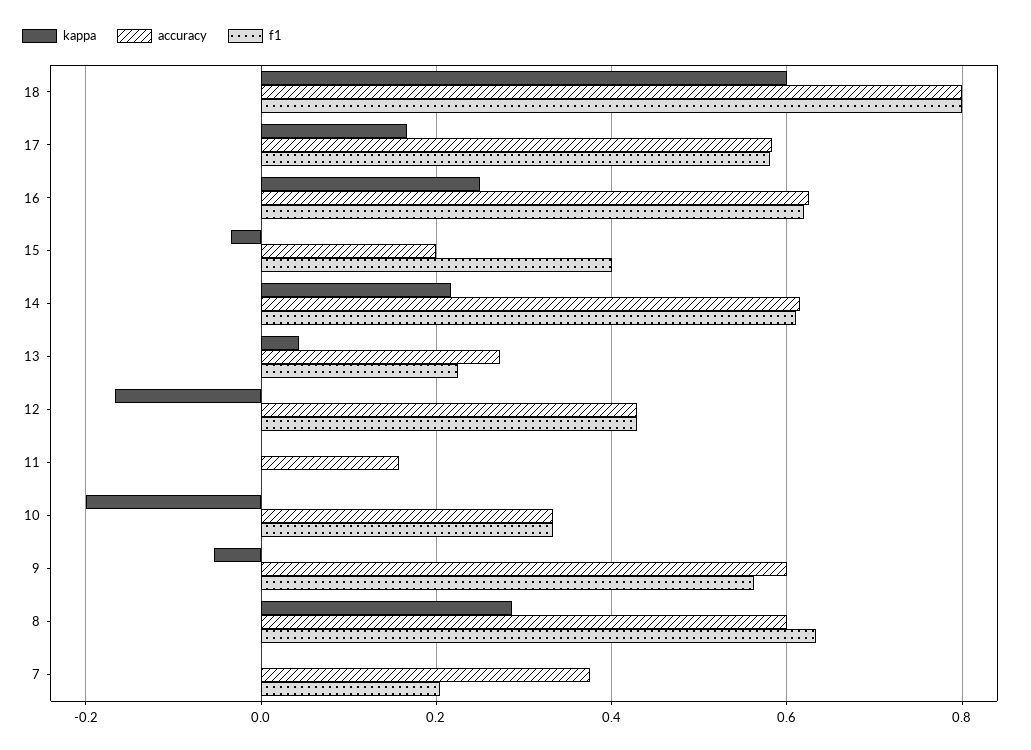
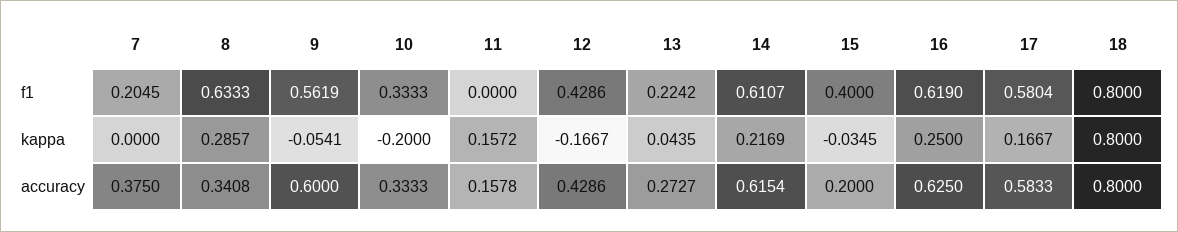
kappa, 18: 0.6 -> 0.8
kappa, 11: 0 -> 0.1572
accuracy, 8: 0.6 -> 0.3408

